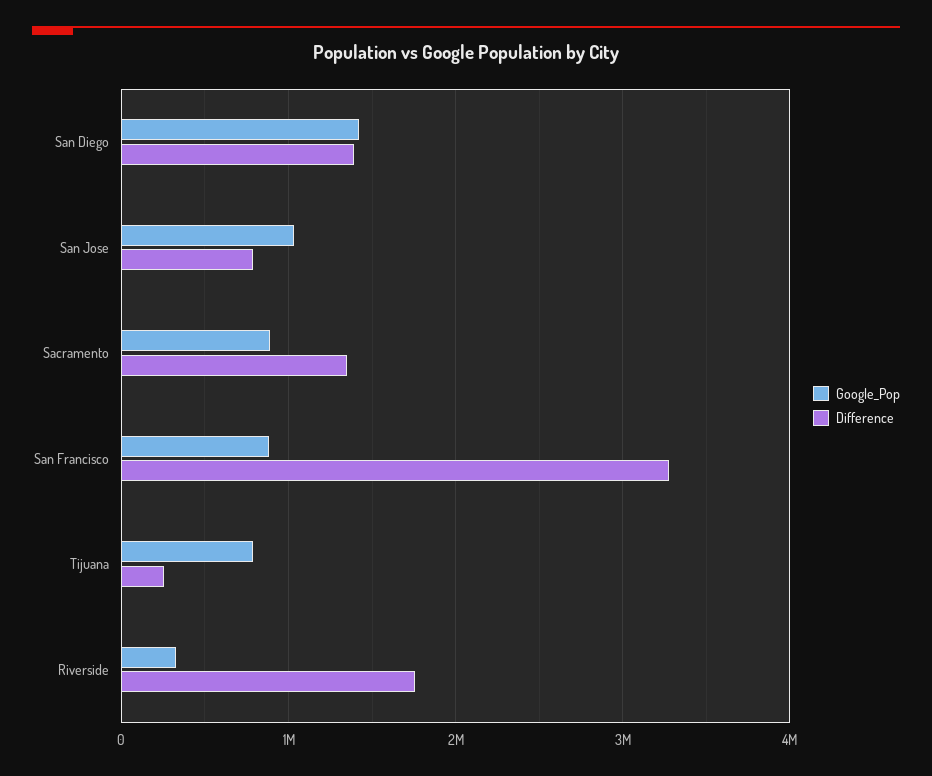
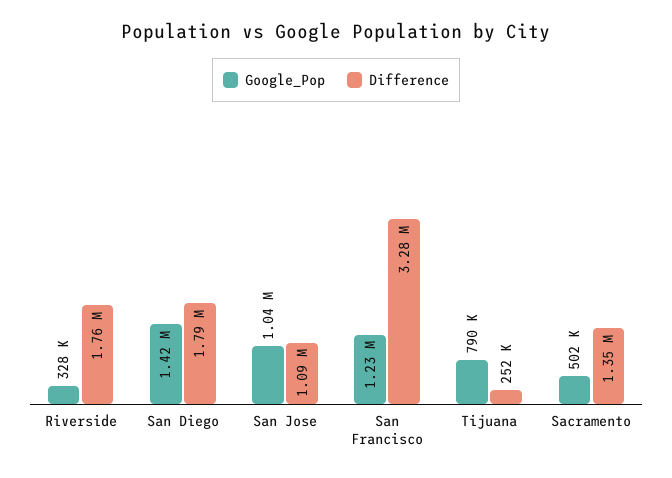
Difference, San Diego: 1400000 -> 1790000
Difference, San Jose: 800000 -> 1090000
Google_Pop, Sacramento: 900000 -> 502000
Google_Pop, San Francisco: 900000 -> 1230000

